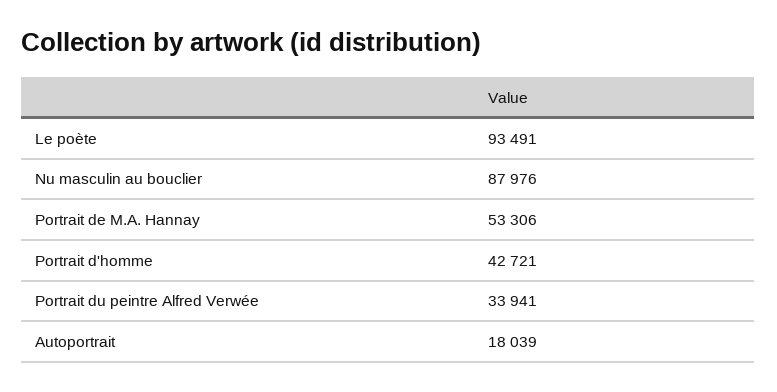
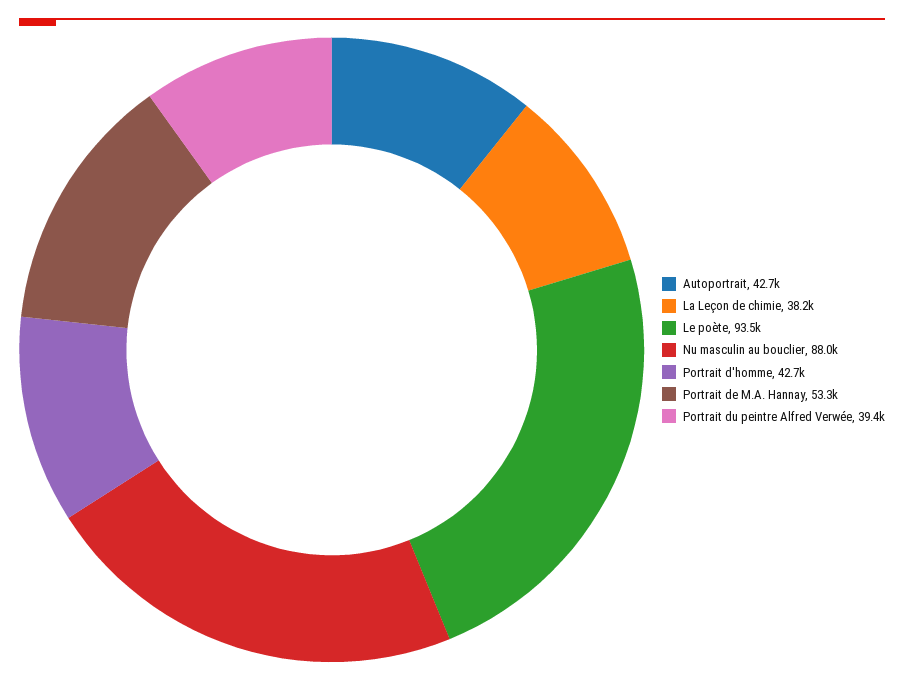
Portrait du peintre Alfred Verwée: 33941 -> 39400
Autoportrait: 18039 -> 42700
La Leçon de chimie: none -> 38200

